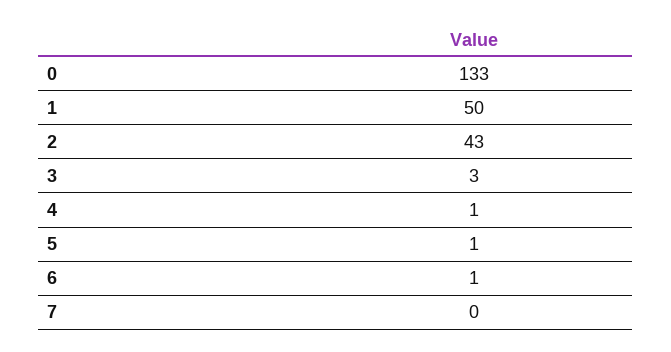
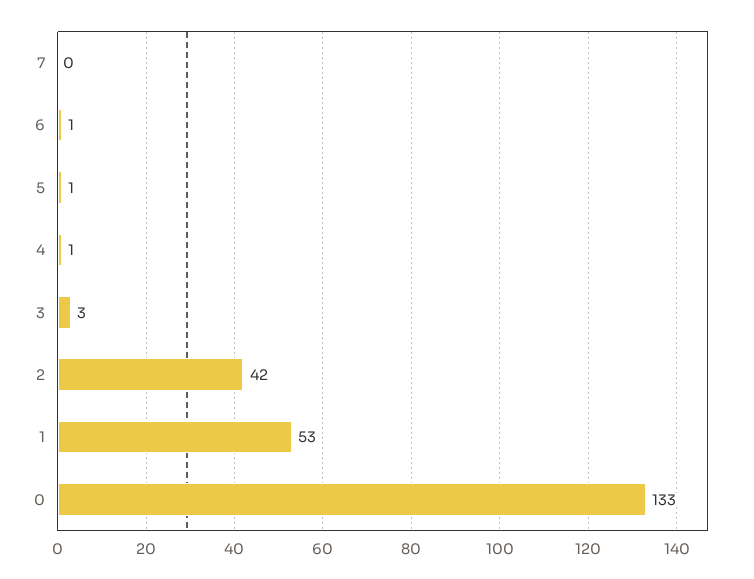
1: 50 -> 53
2: 43 -> 42

